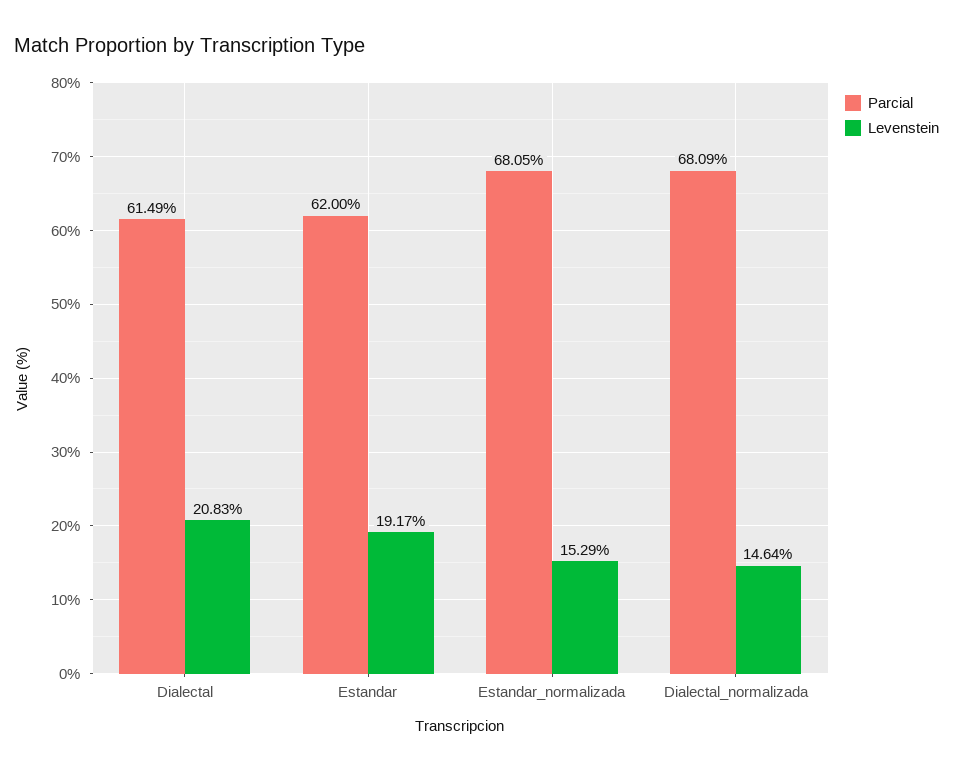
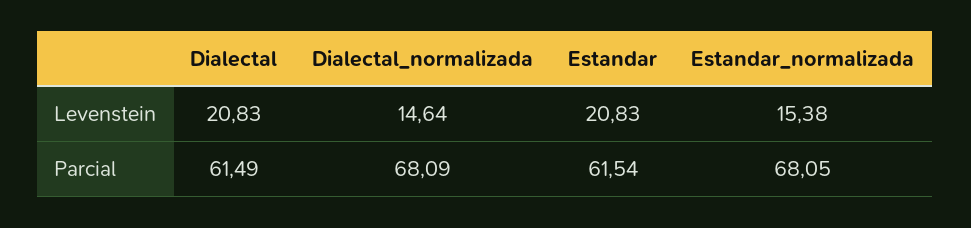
Parcial, Estandar: 62 -> 61.54
Levenstein, Estandar: 19.17 -> 20.83
Levenstein, Estandar_normalizada: 15.29 -> 15.38

